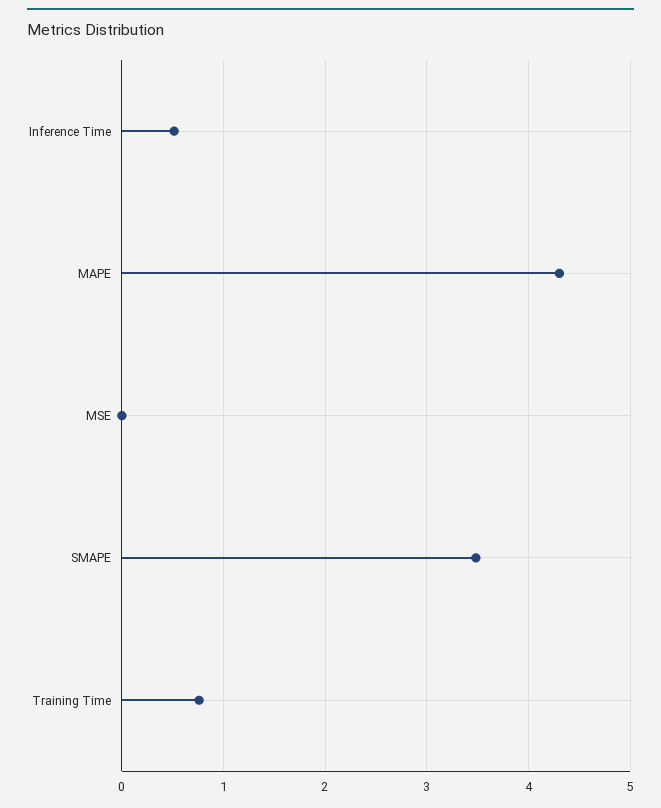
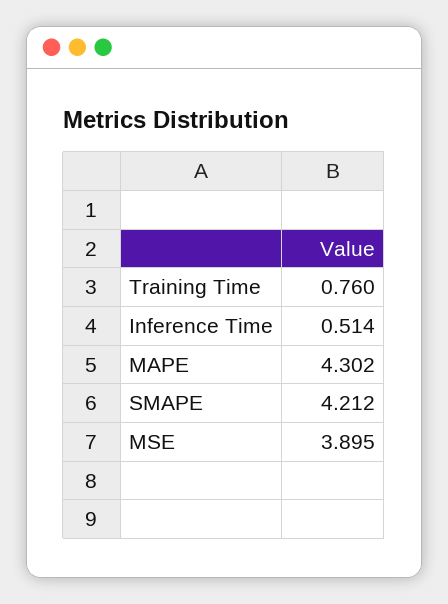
MSE: 0 -> 3.895
SMAPE: 3.5 -> 4.212

